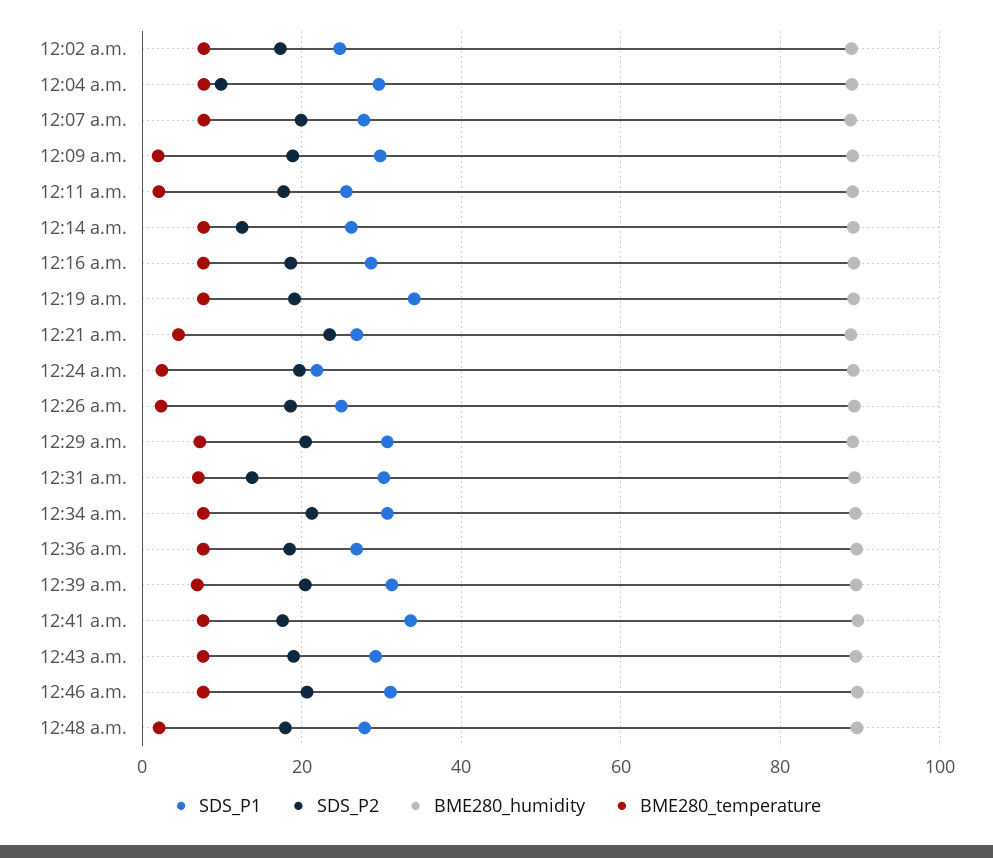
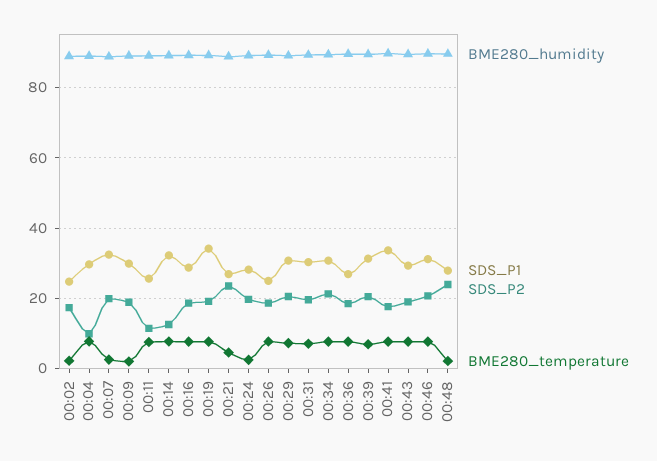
BME280_temperature, 12:02 a.m.: 8 -> 2
SDS_P1, 12:07 a.m.: 28 -> 32
BME280_temperature, 12:07 a.m.: 8 -> 2
SDS_P2, 12:11 a.m.: 18 -> 12
BME280_temperature, 12:11 a.m.: 2 -> 8
SDS_P1, 12:14 a.m.: 26 -> 32
SDS_P1, 12:24 a.m.: 22 -> 28
BME280_temperature, 12:26 a.m.: 2 -> 8
SDS_P2, 12:31 a.m.: 14 -> 20
SDS_P2, 12:48 a.m.: 18 -> 24

